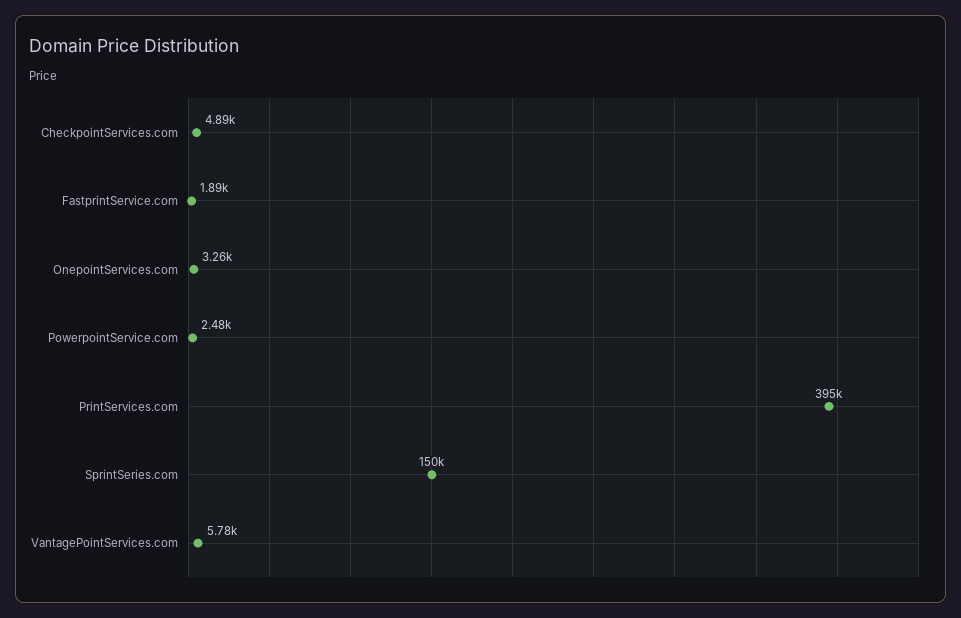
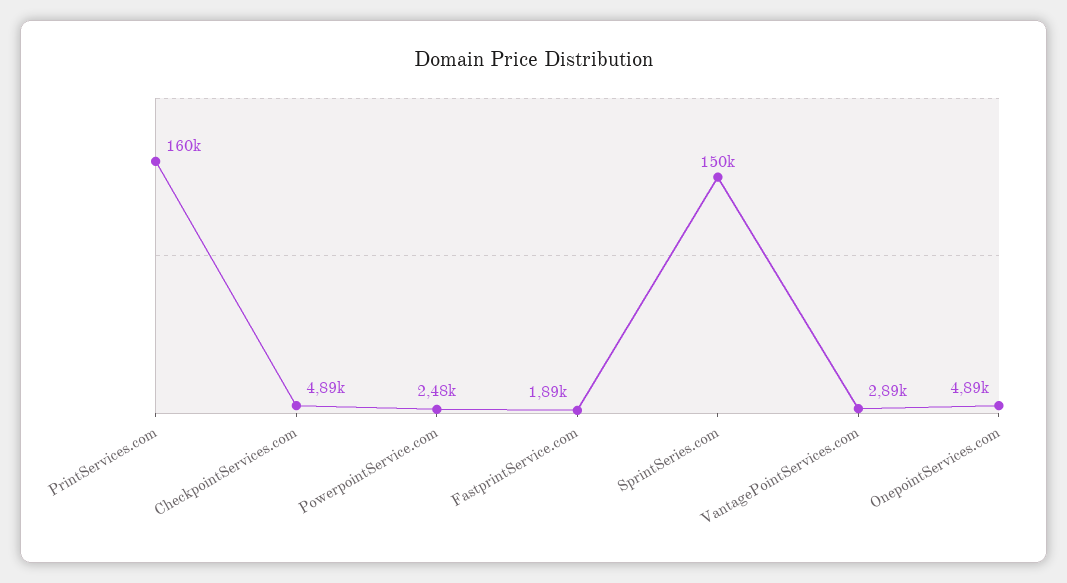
OnepointServices.com: 3260 -> 4890
PrintServices.com: 395000 -> 160000
VantagePointServices.com: 5780 -> 2890

